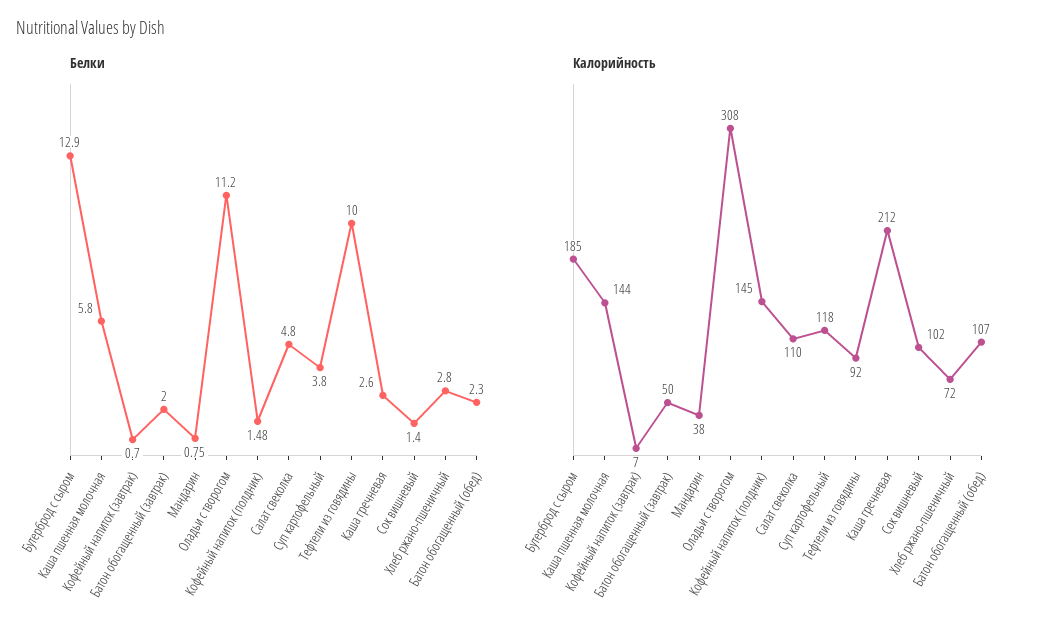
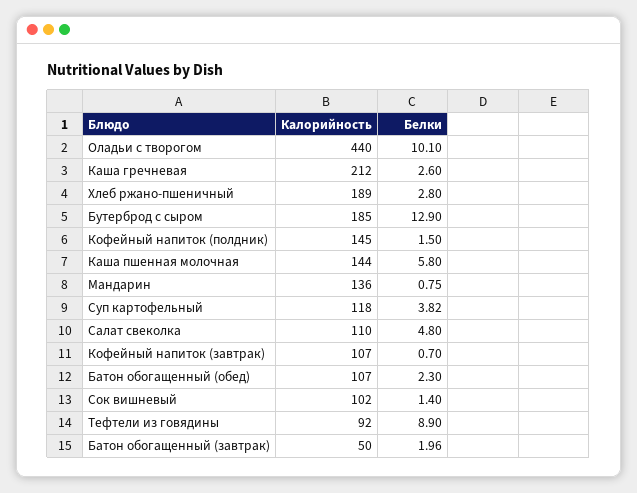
Белки, Батон обогащенный (завтрак): 2 -> 1.96
Белки, Оладьи с творогом: 11.2 -> 10.1
Белки, Кофейный напиток (полдник): 1.48 -> 1.5
Белки, Суп картофельный: 3.8 -> 3.82
Белки, Тефтели из говядины: 10 -> 8.9
Калорийность, Кофейный напиток (завтрак): 7 -> 107
Калорийность, Мандарин: 38 -> 136
Калорийность, Оладьи с творогом: 308 -> 440
Калорийность, Хлеб ржано-пшеничный: 72 -> 189

